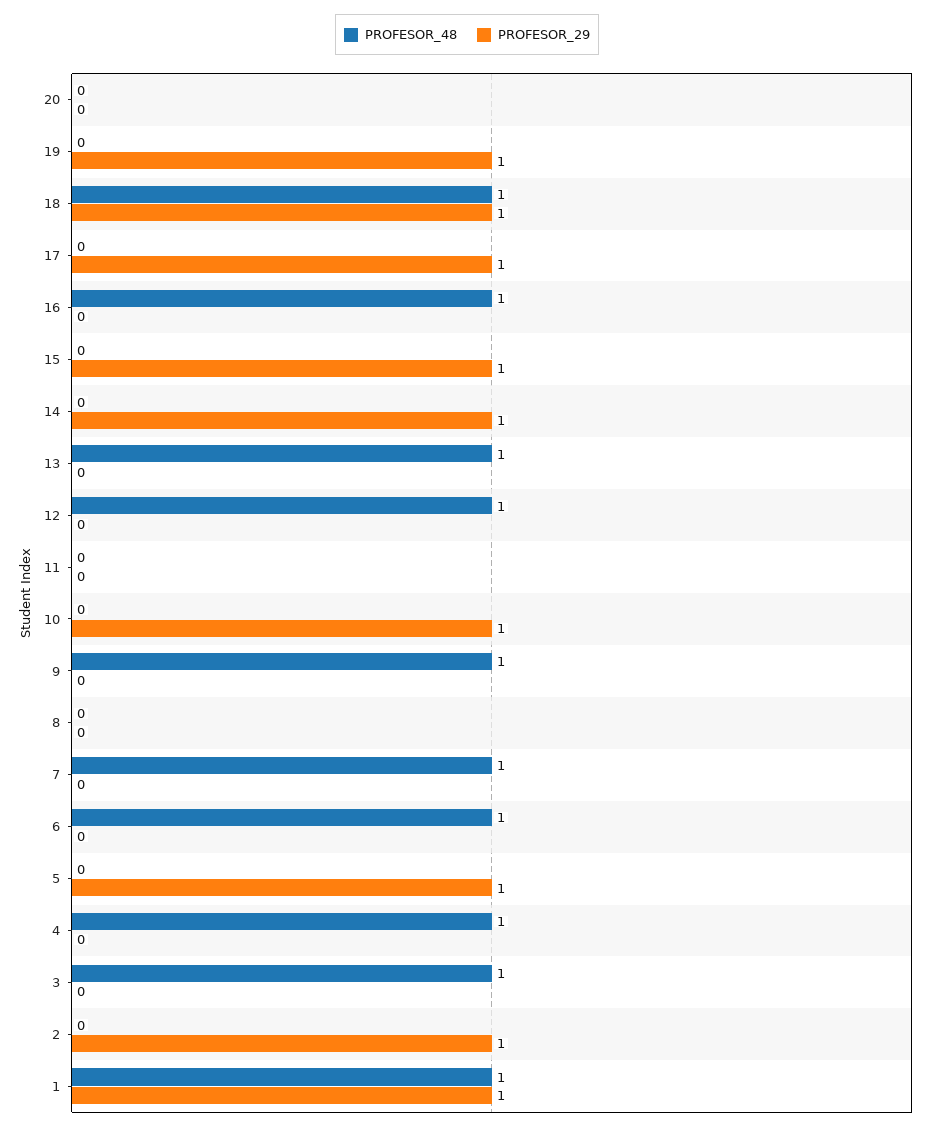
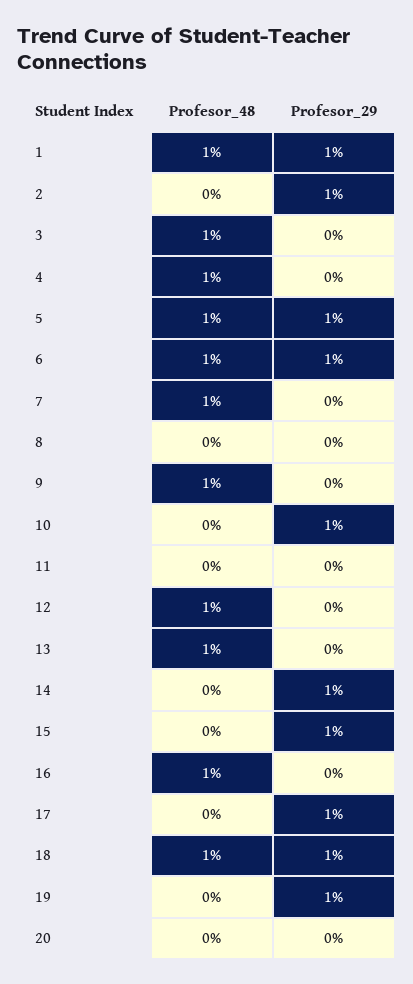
PROFESOR_29, 6: 0 -> 1
PROFESOR_48, 5: 0 -> 1

